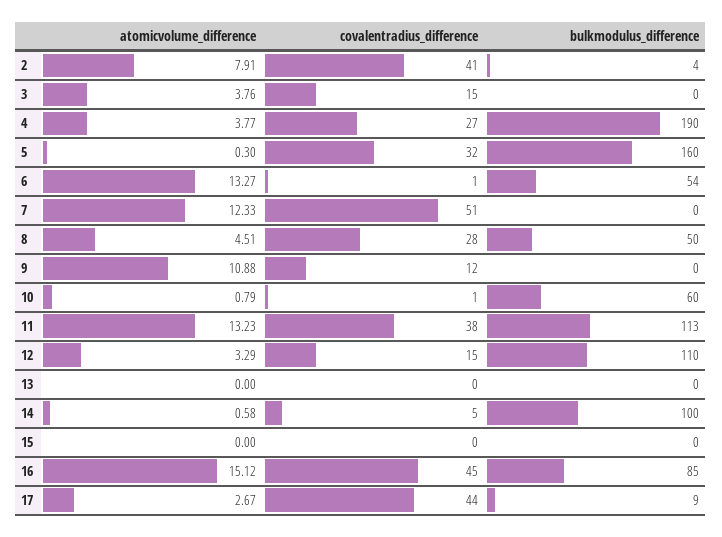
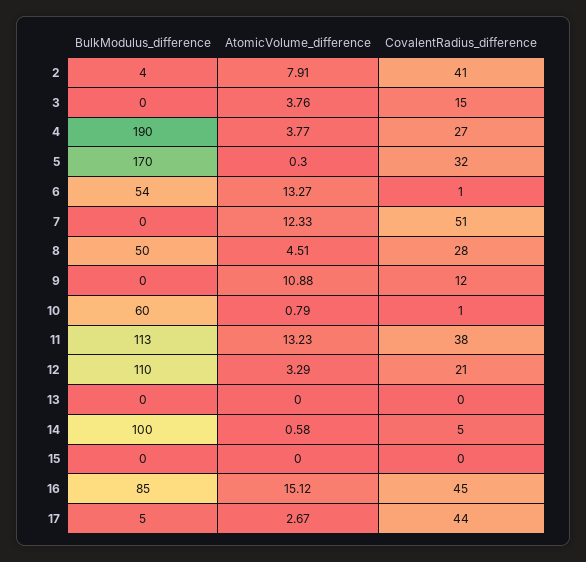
bulkmodulus_difference, 5: 160 -> 170
covalentradius_difference, 12: 15 -> 21
bulkmodulus_difference, 17: 9 -> 5

